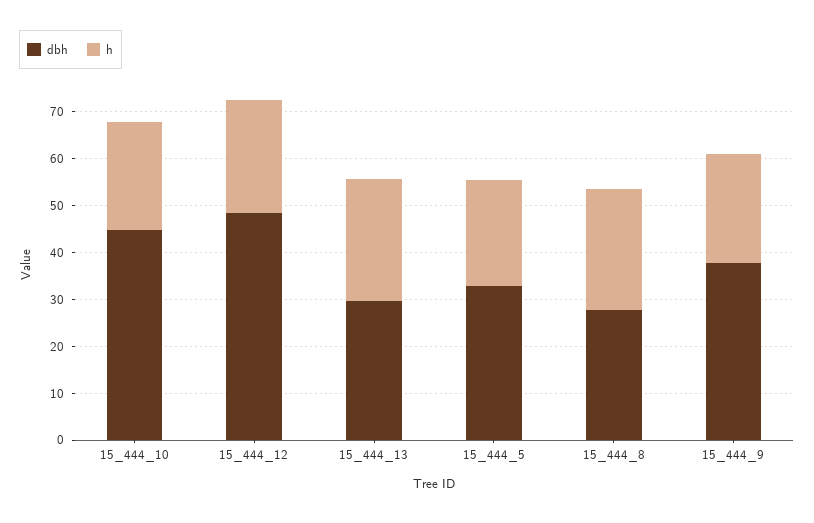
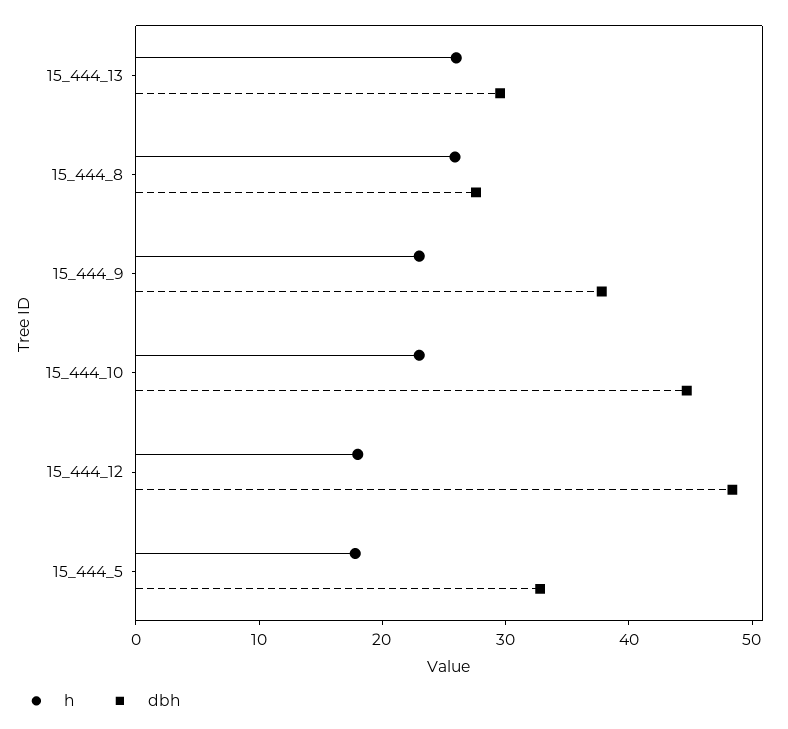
h, 15_444_12: 24 -> 18
h, 15_444_5: 22 -> 18

